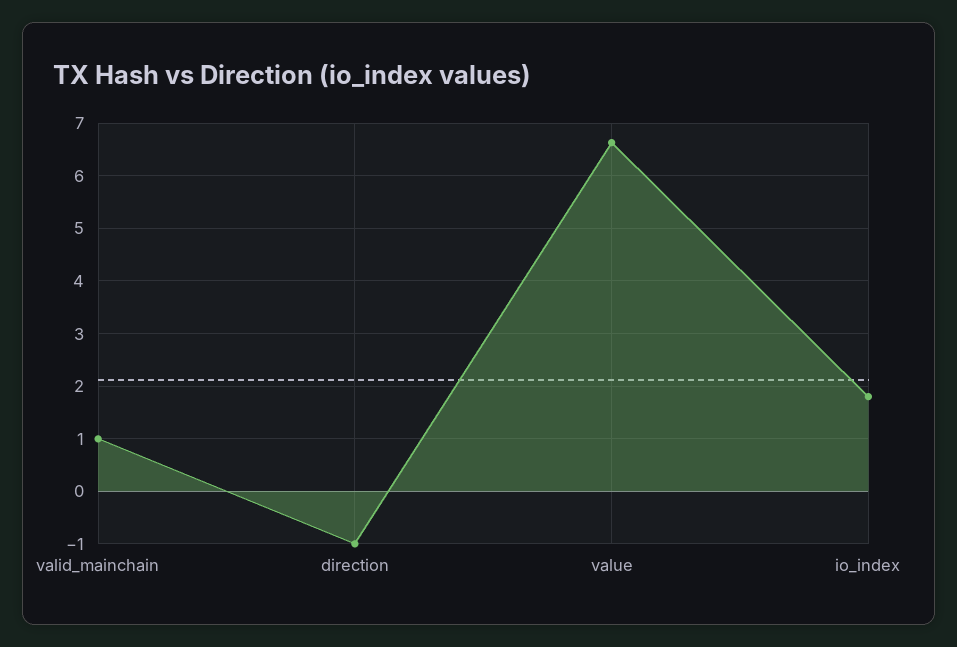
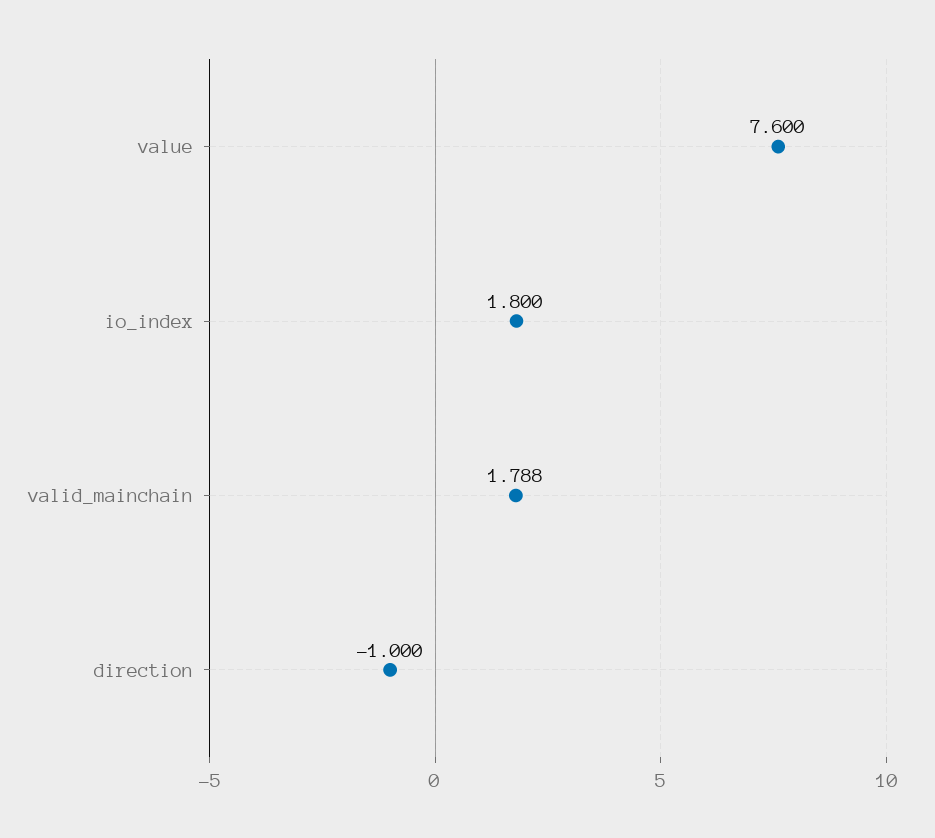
valid_mainchain: 1 -> 1.788
value: 6.6 -> 7.6

